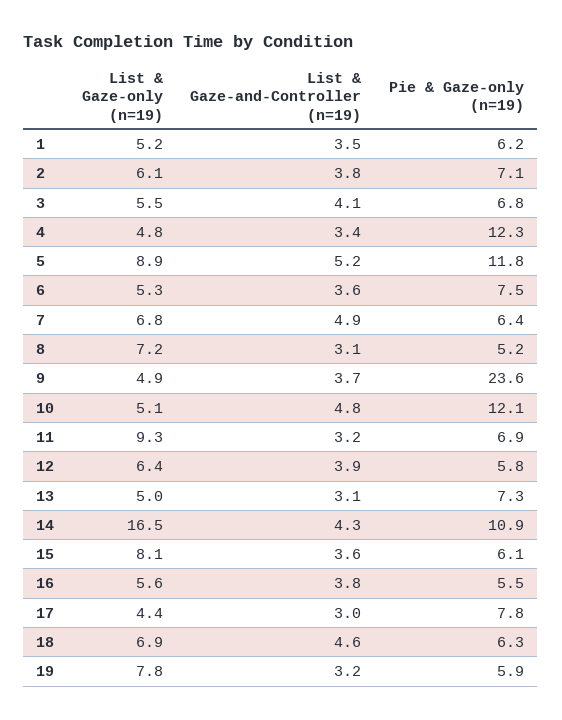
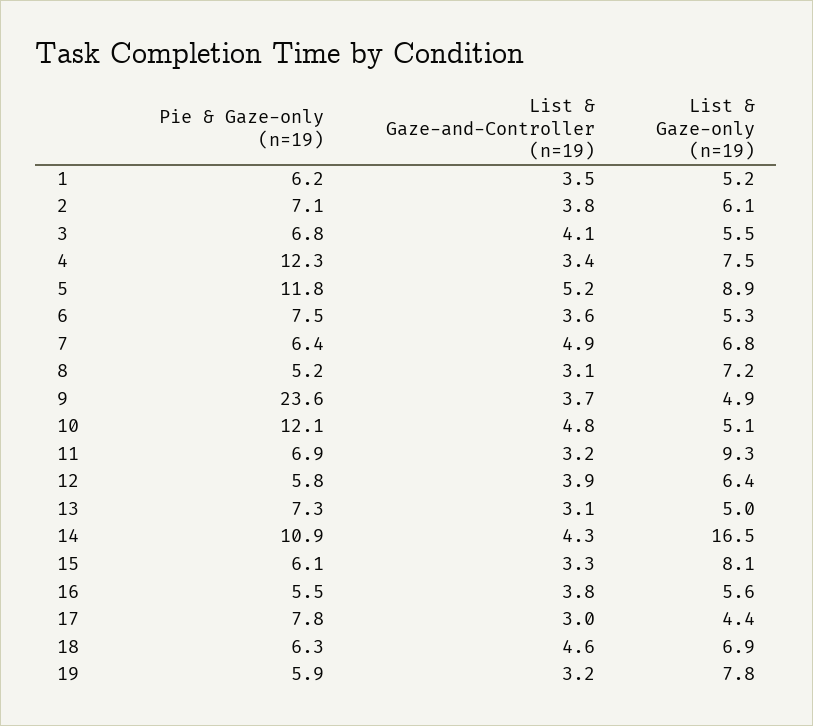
List & Gaze-only (n=19), 4: 4.8 -> 7.5
List & Gaze-and-Controller (n=19), 15: 3.6 -> 3.3

